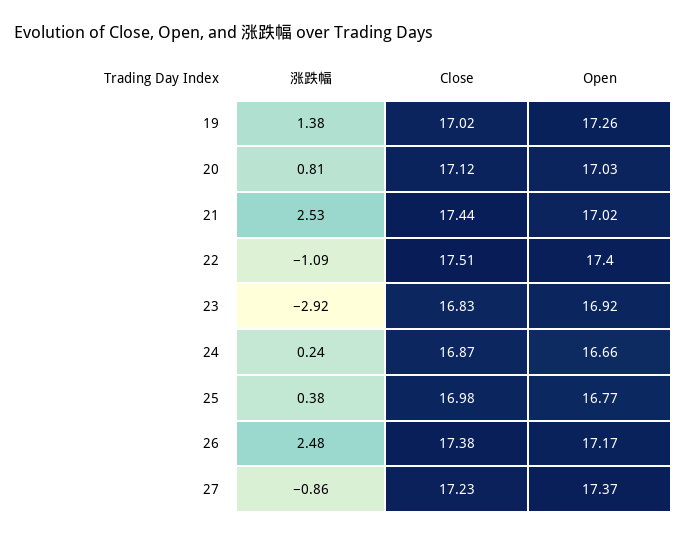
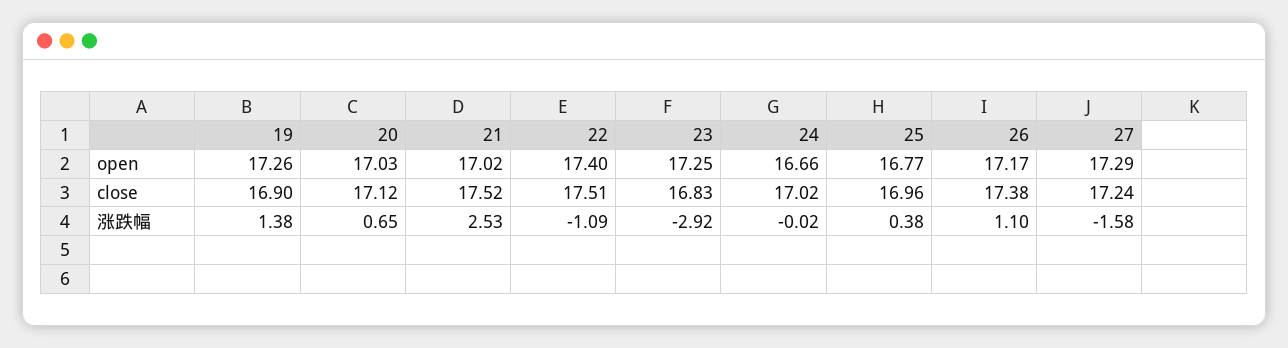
Close, 19: 17.02 -> 16.9
涨跌幅, 20: 0.81 -> 0.65
Close, 21: 17.44 -> 17.52
Open, 23: 16.92 -> 17.25
涨跌幅, 24: 0.24 -> -0.02
Close, 24: 16.87 -> 17.02
Close, 25: 16.98 -> 16.96
涨跌幅, 26: 2.48 -> 1.1
涨跌幅, 27: -0.86 -> -1.58
Close, 27: 17.23 -> 17.24
Open, 27: 17.37 -> 17.29

